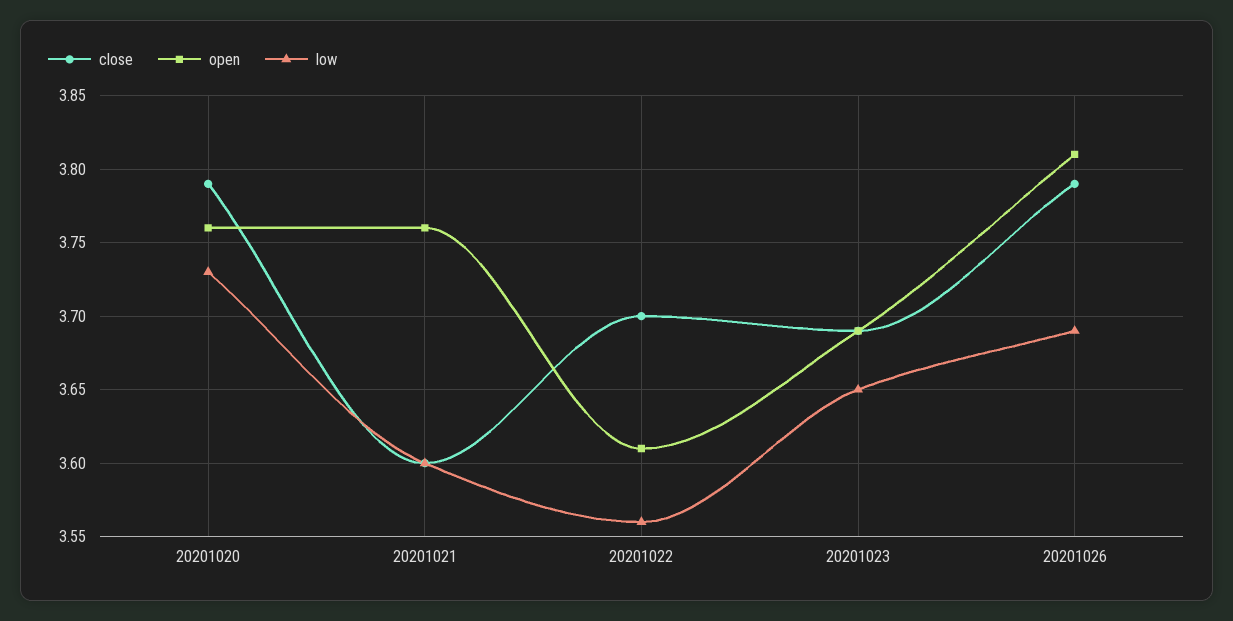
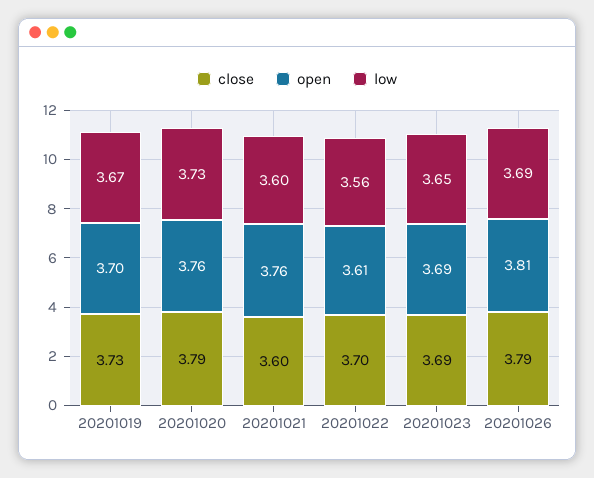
close, 20201019: none -> 3.73
open, 20201019: none -> 3.7
low, 20201019: none -> 3.67

